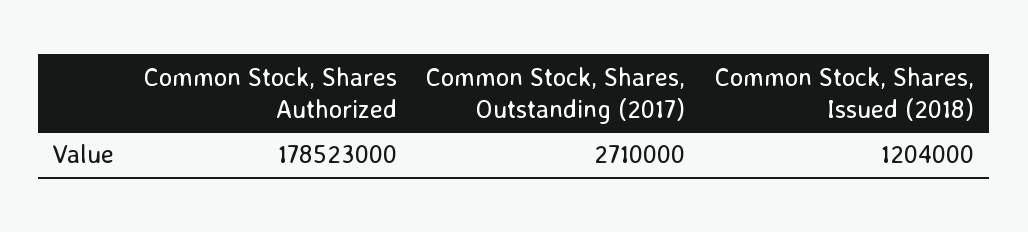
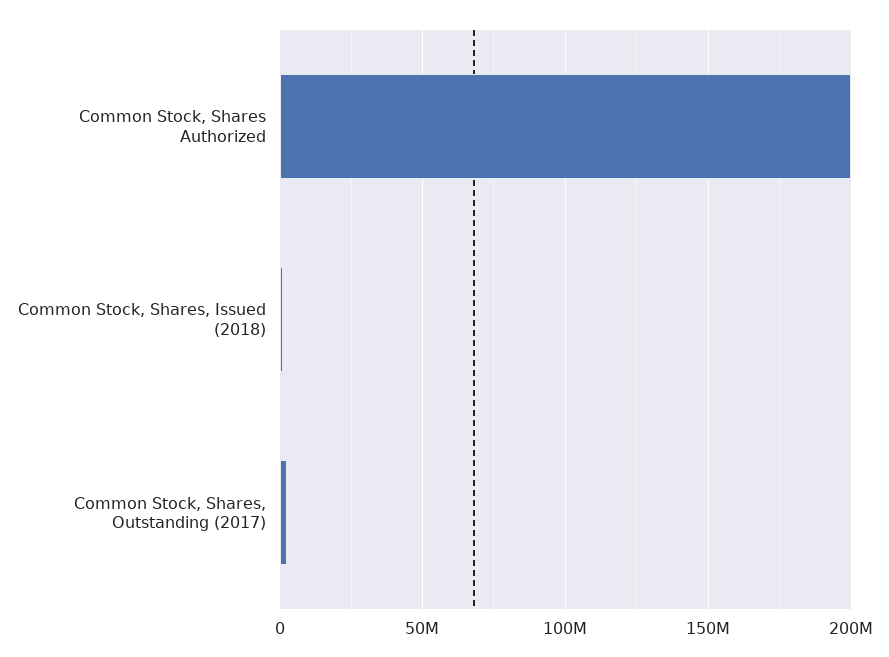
Common Stock, Shares Authorized: 178523000 -> 200000000

